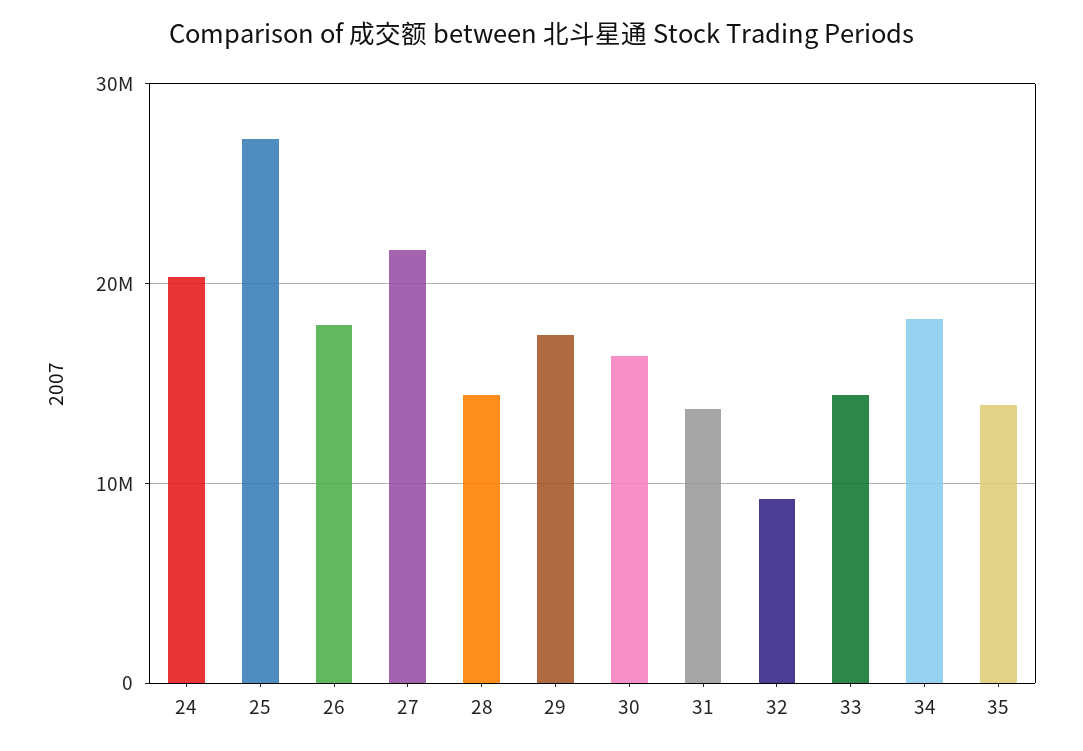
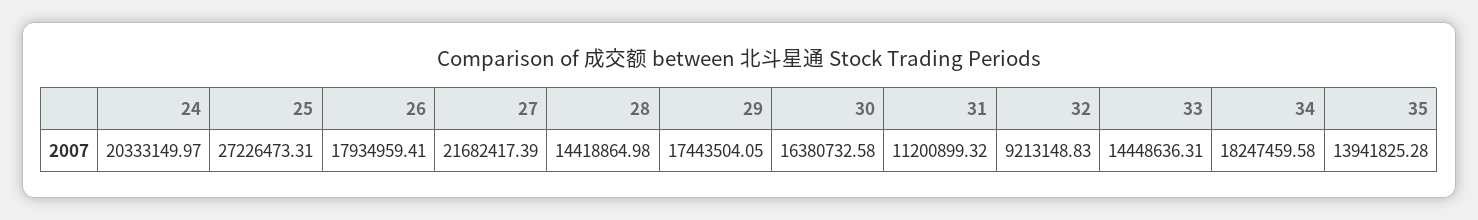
31: 14000000 -> 11200899.32

